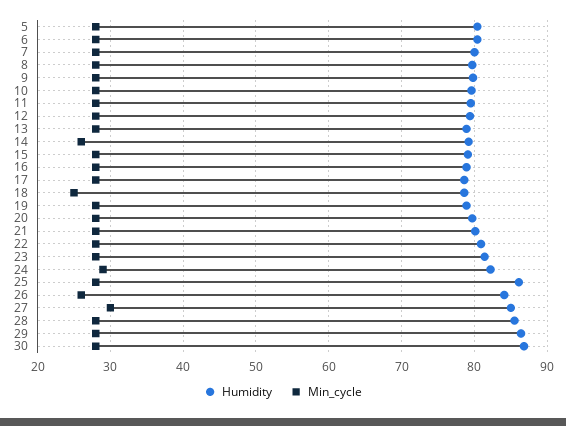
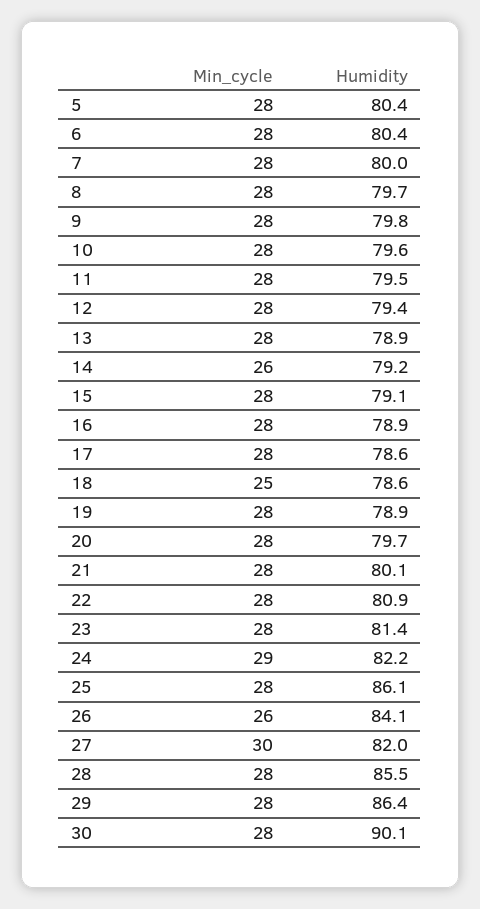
Humidity, 27: 85 -> 82
Humidity, 30: 87 -> 90.1

